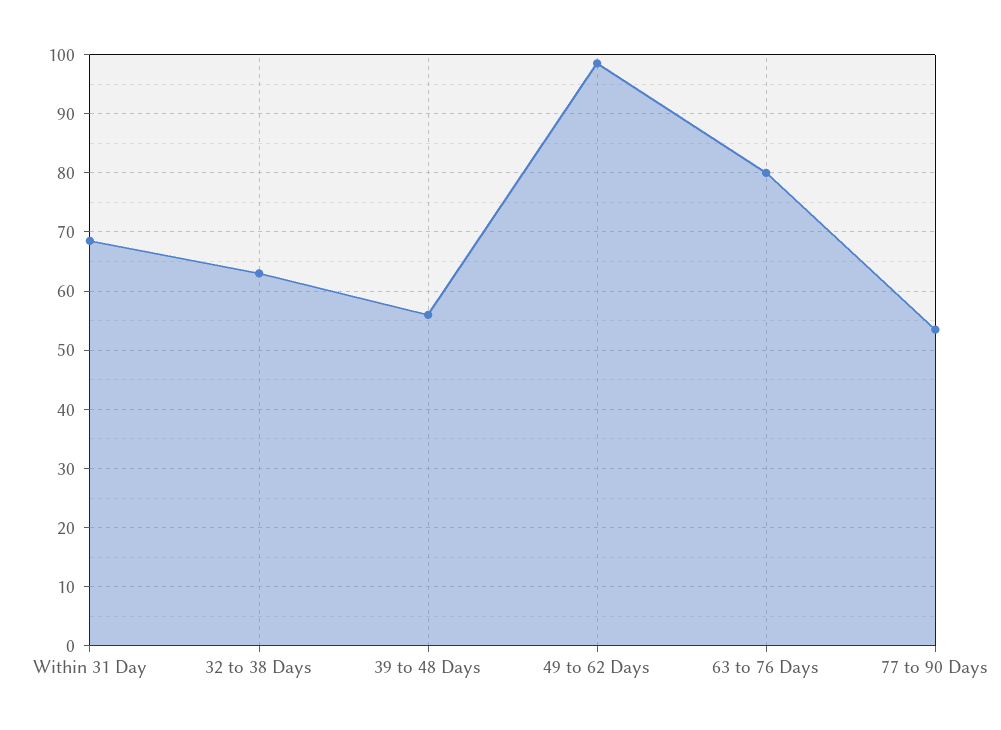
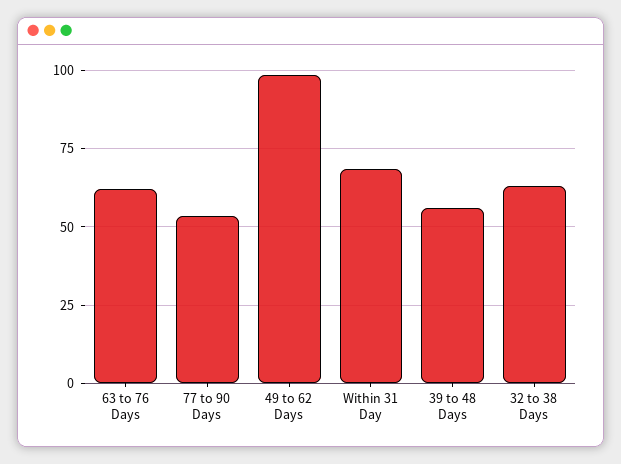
63 to 76 Days: 80 -> 62.5

